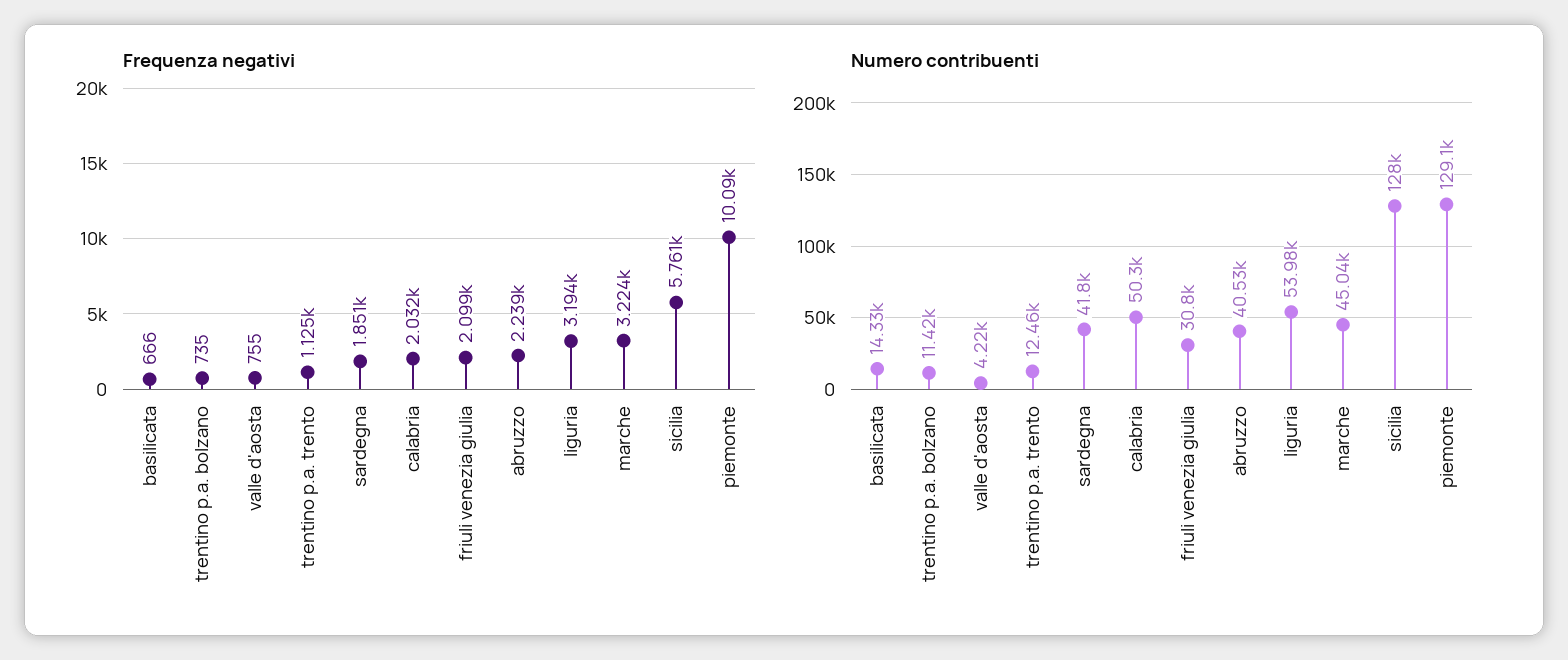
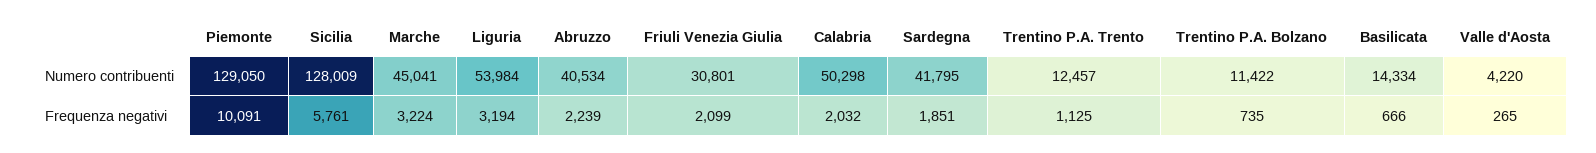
Frequenza negativi, valle d'aosta: 755 -> 265

